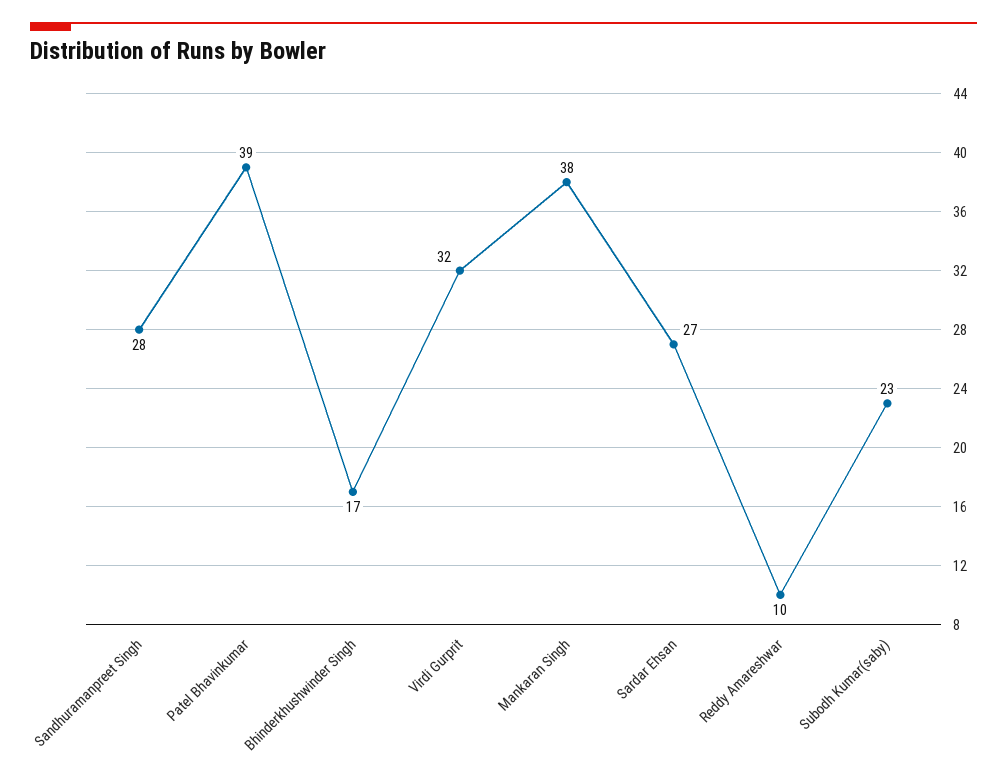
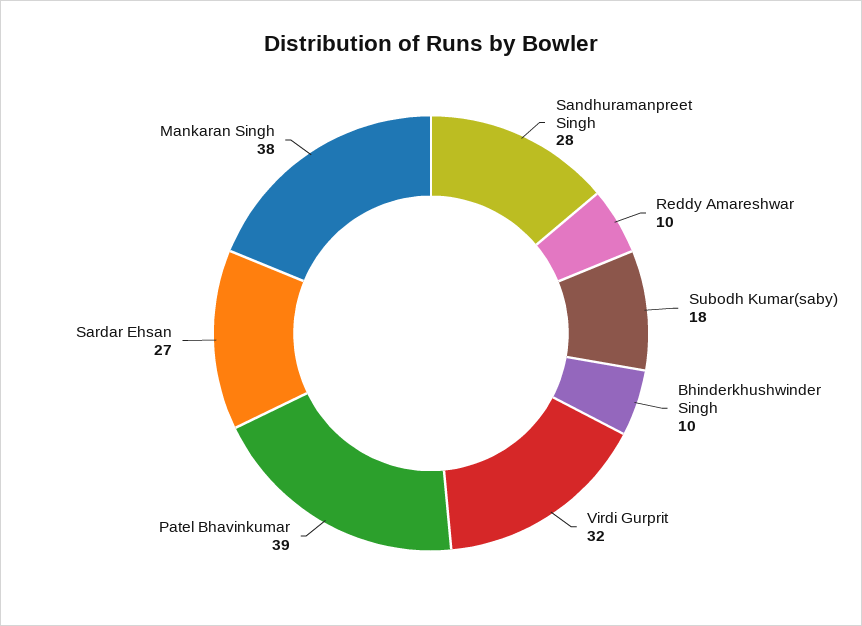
Bhinderkhushwinder Singh: 17 -> 10
Subodh Kumar(saby): 23 -> 18

